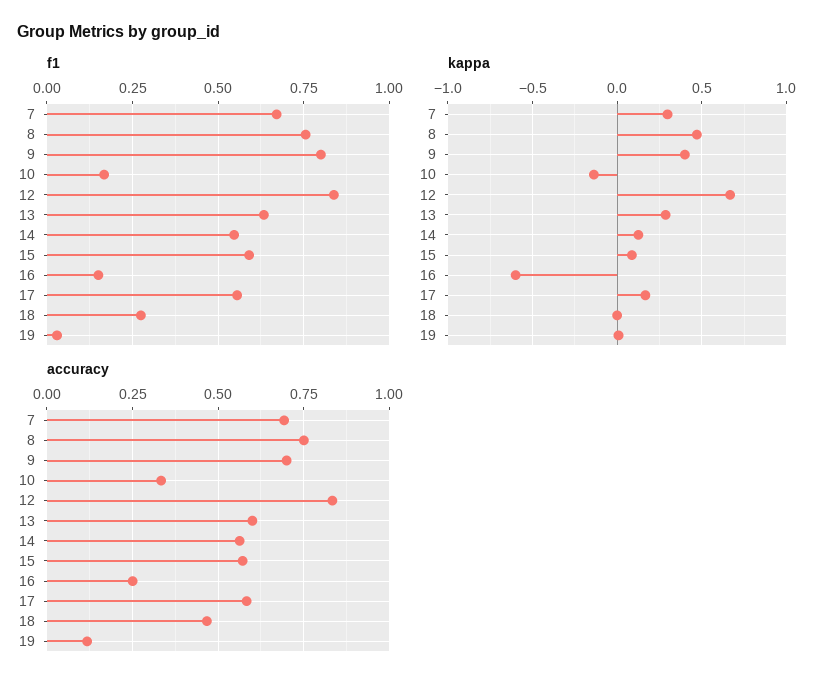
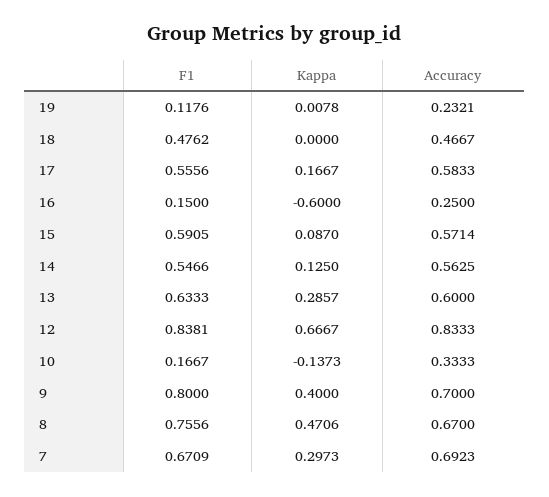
f1, 18: 0.275 -> 0.4762
f1, 19: 0.025 -> 0.1176
accuracy, 8: 0.75 -> 0.67
accuracy, 19: 0.125 -> 0.2321

